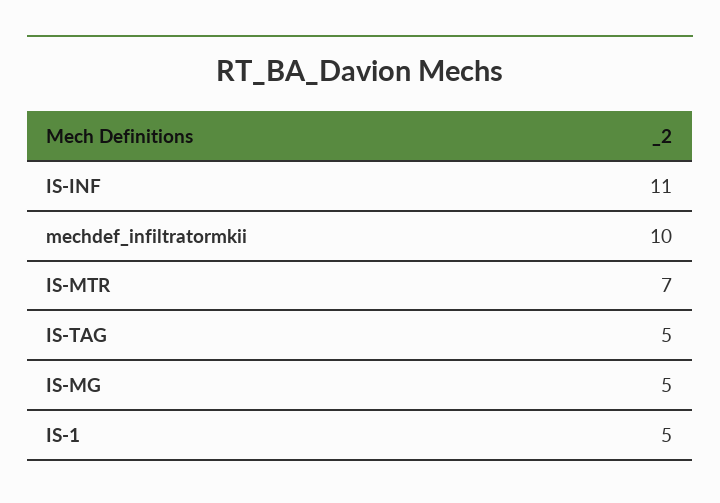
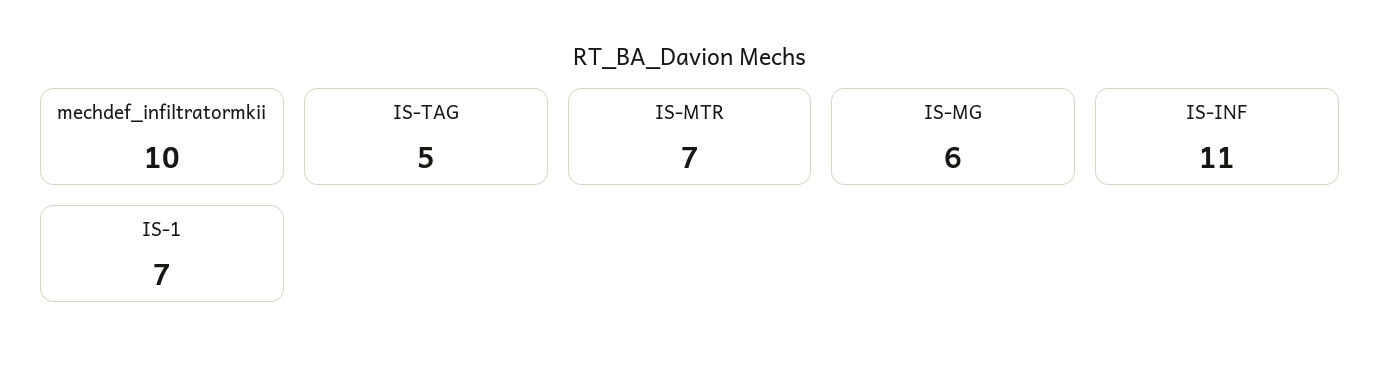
IS-MG: 5 -> 6
IS-1: 5 -> 7

